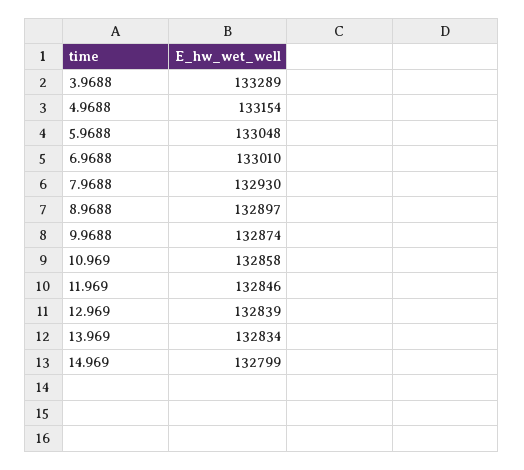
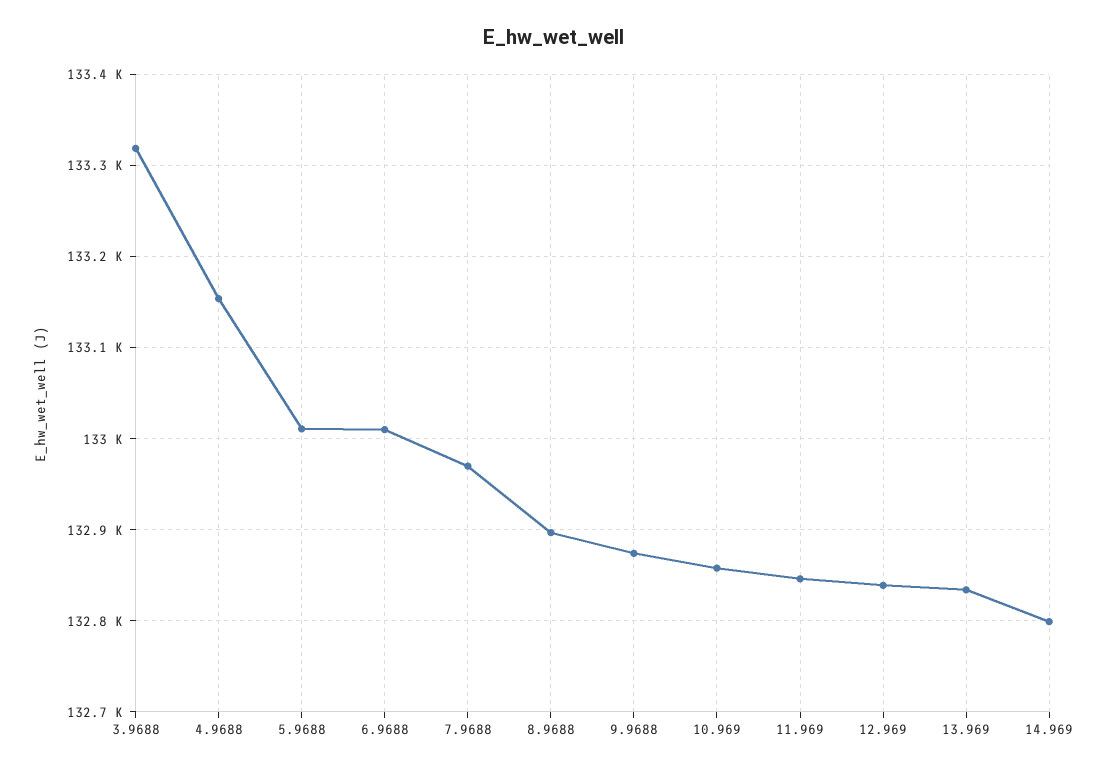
3.9688: 133289 -> 133320
5.9688: 133048 -> 133010
7.9688: 132930 -> 132970

